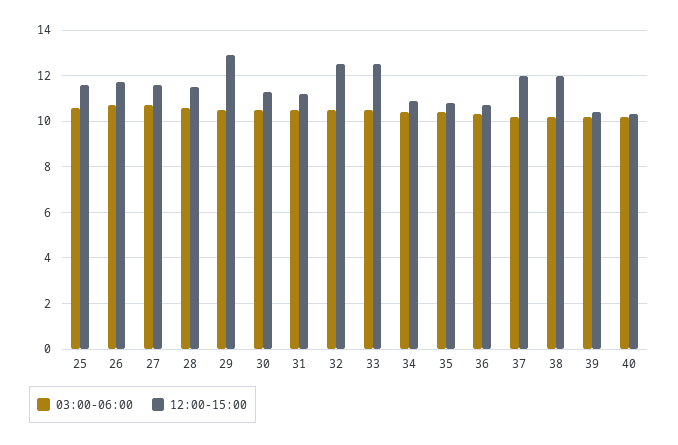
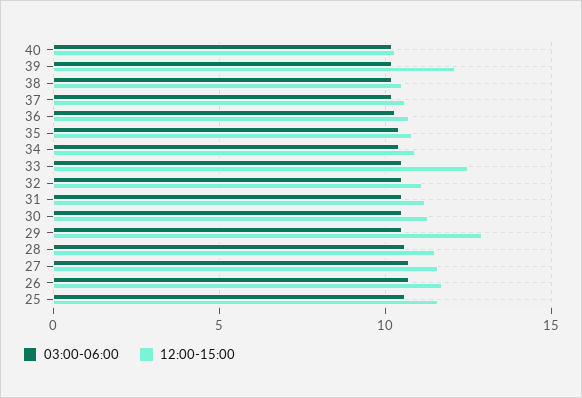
12:00-15:00, 32: 12.5 -> 11
12:00-15:00, 37: 12 -> 10.5
12:00-15:00, 38: 12 -> 10.5
12:00-15:00, 39: 10.5 -> 12

